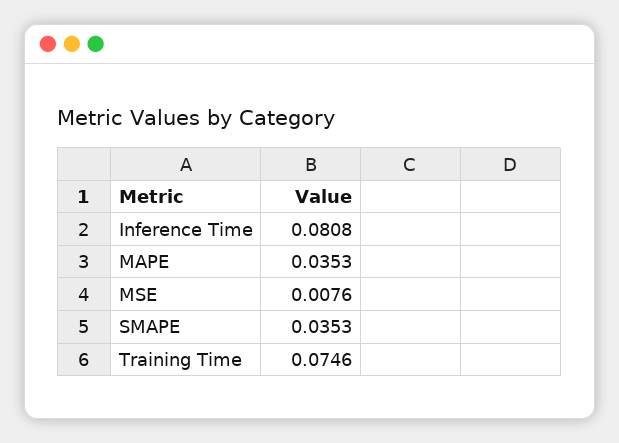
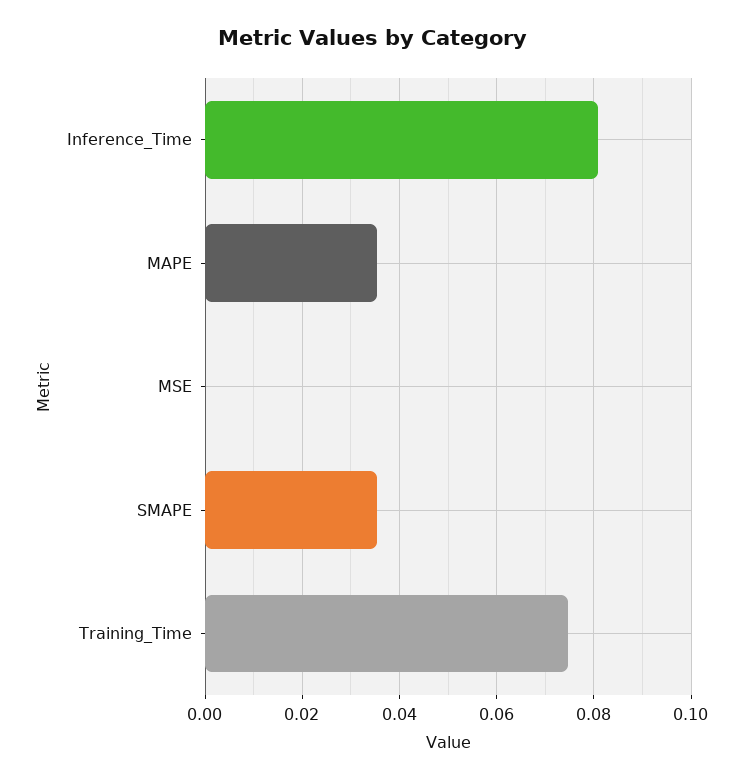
MSE: 0.0076 -> 0

